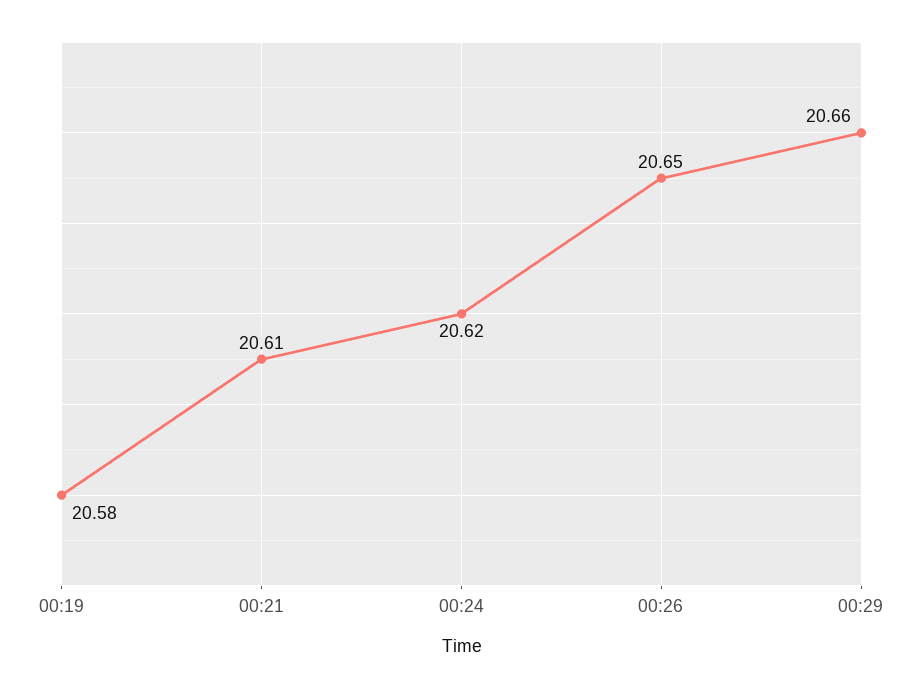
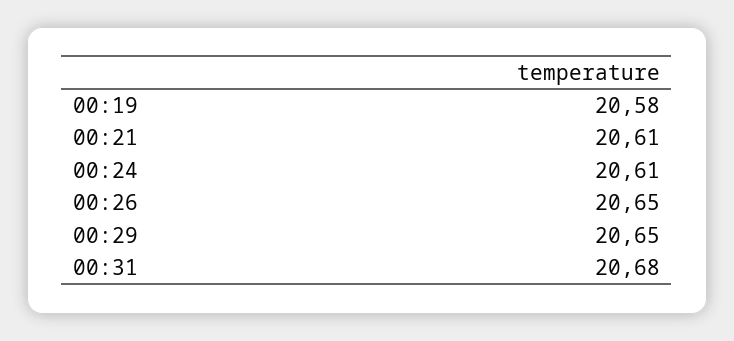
00:24: 20.62 -> 20.61
00:29: 20.66 -> 20.65
00:31: none -> 20.68

